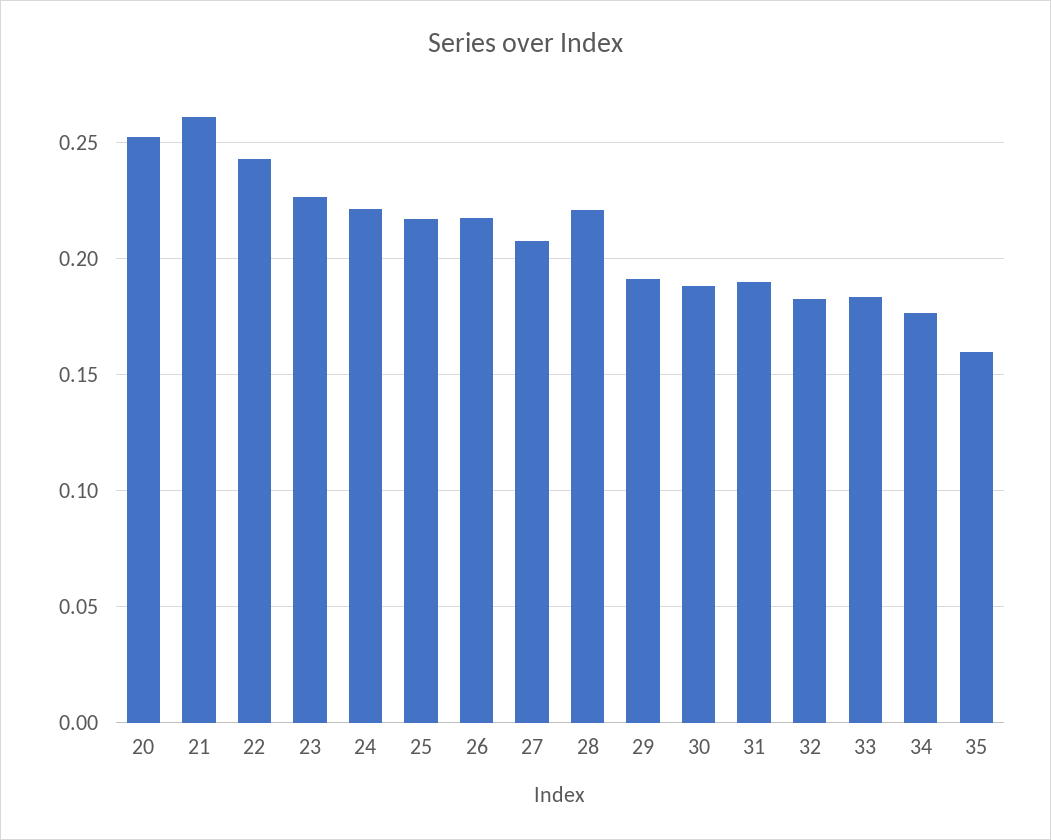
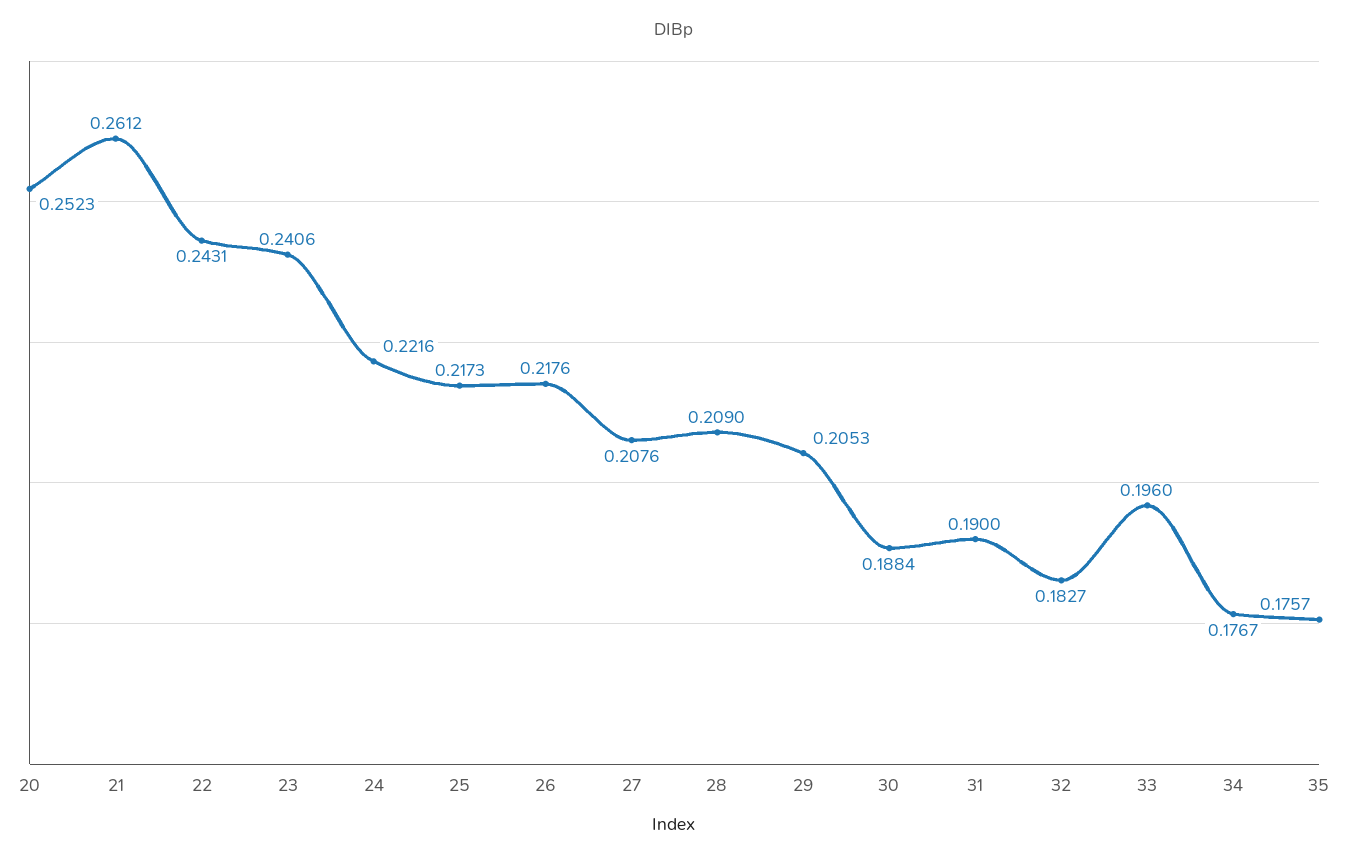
23: 0.225 -> 0.2406
28: 0.22 -> 0.209
29: 0.19 -> 0.2053
33: 0.185 -> 0.196
35: 0.16 -> 0.1757

